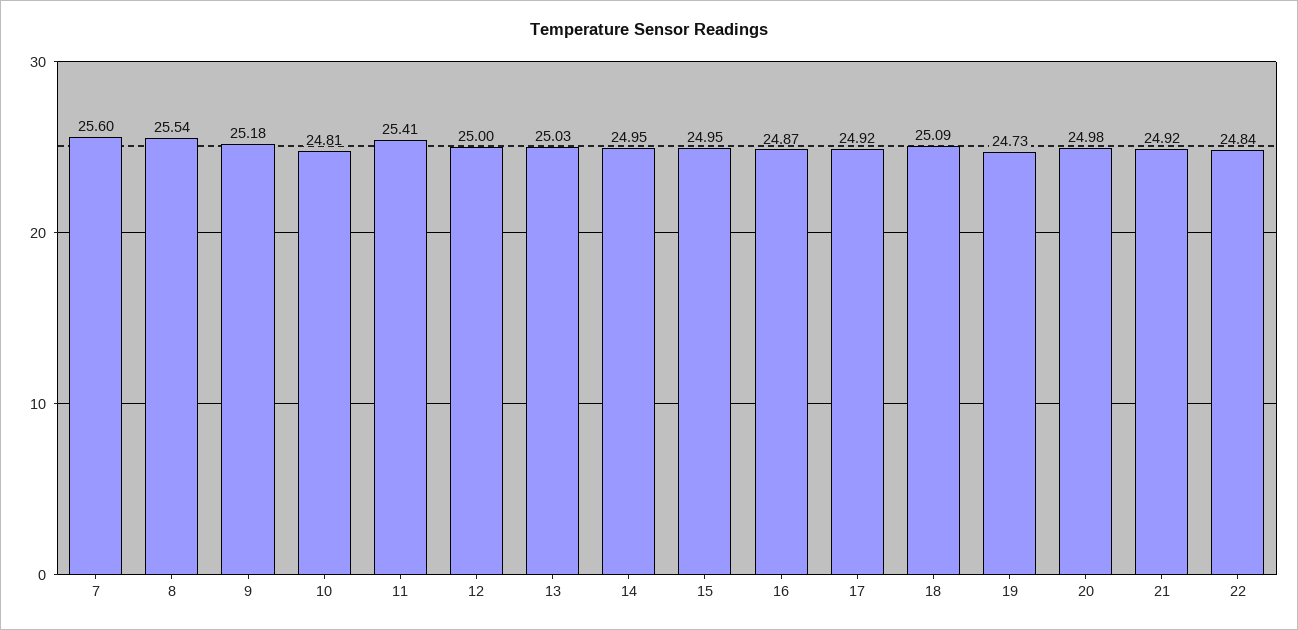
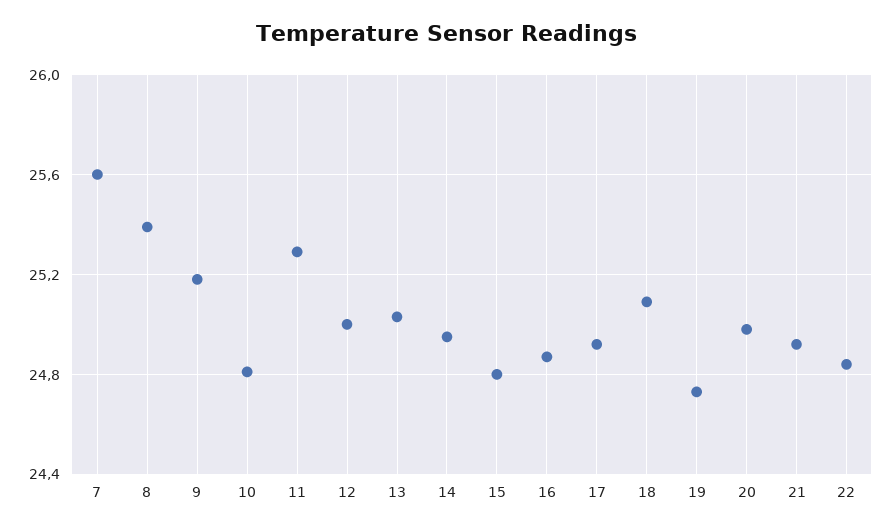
8: 25.54 -> 25.4
11: 25.41 -> 25.3
15: 24.95 -> 24.8

